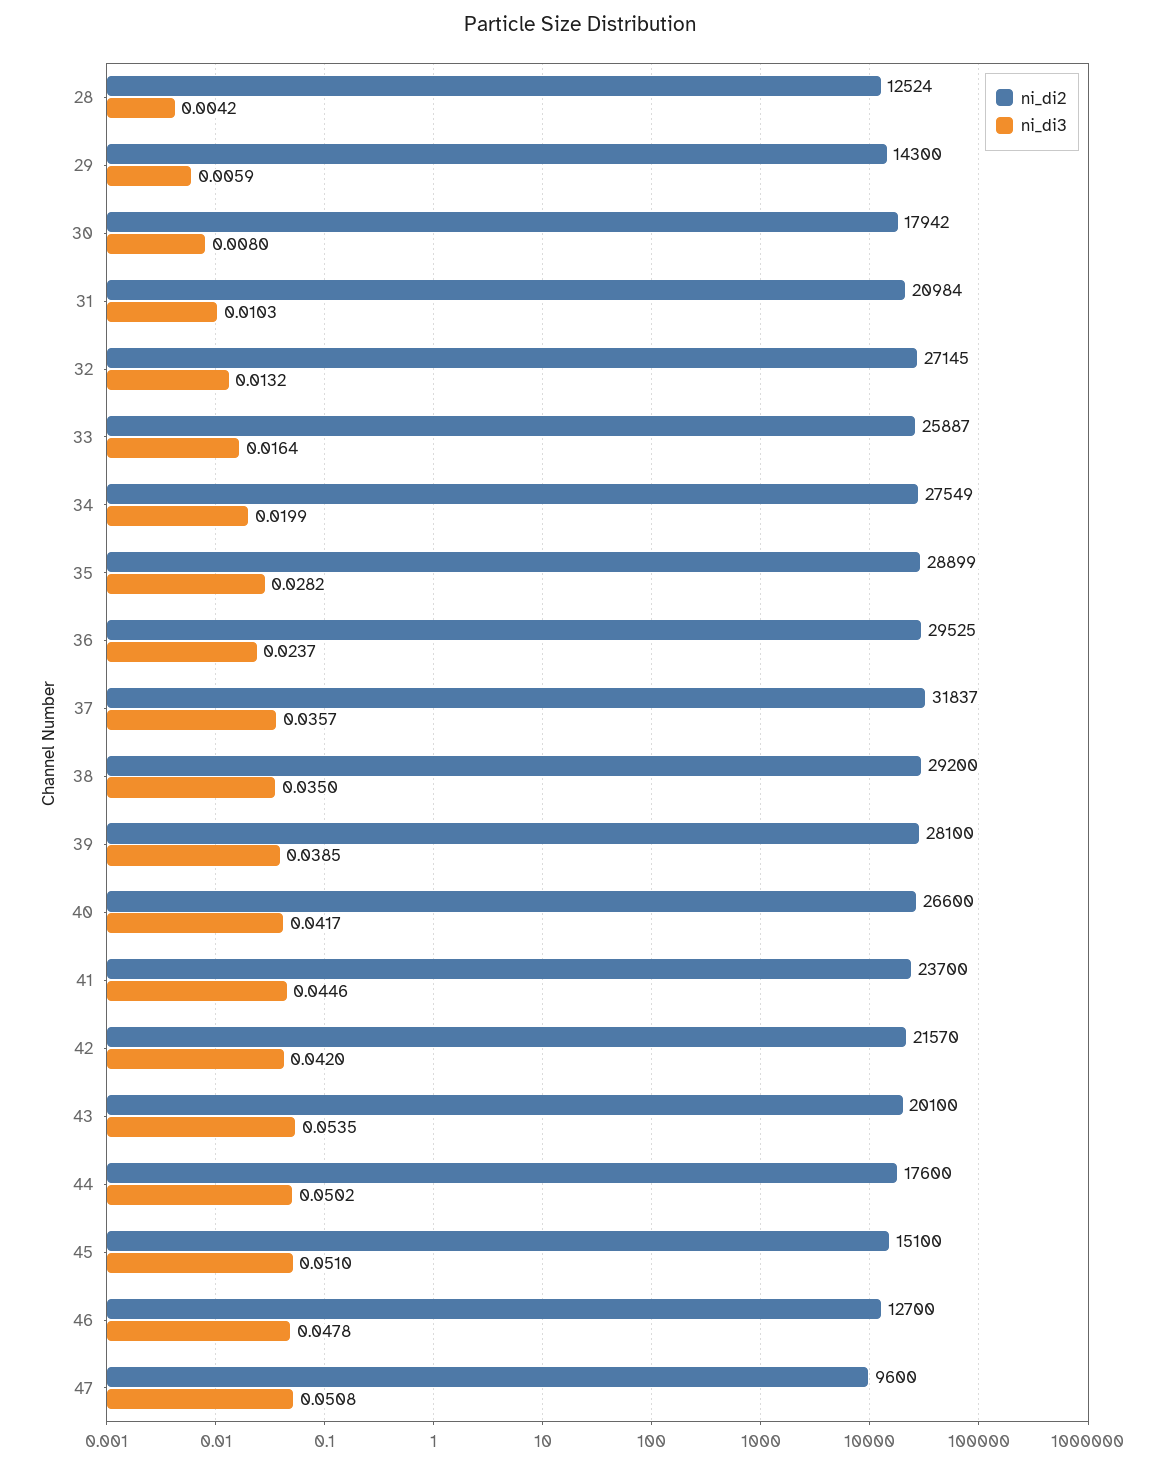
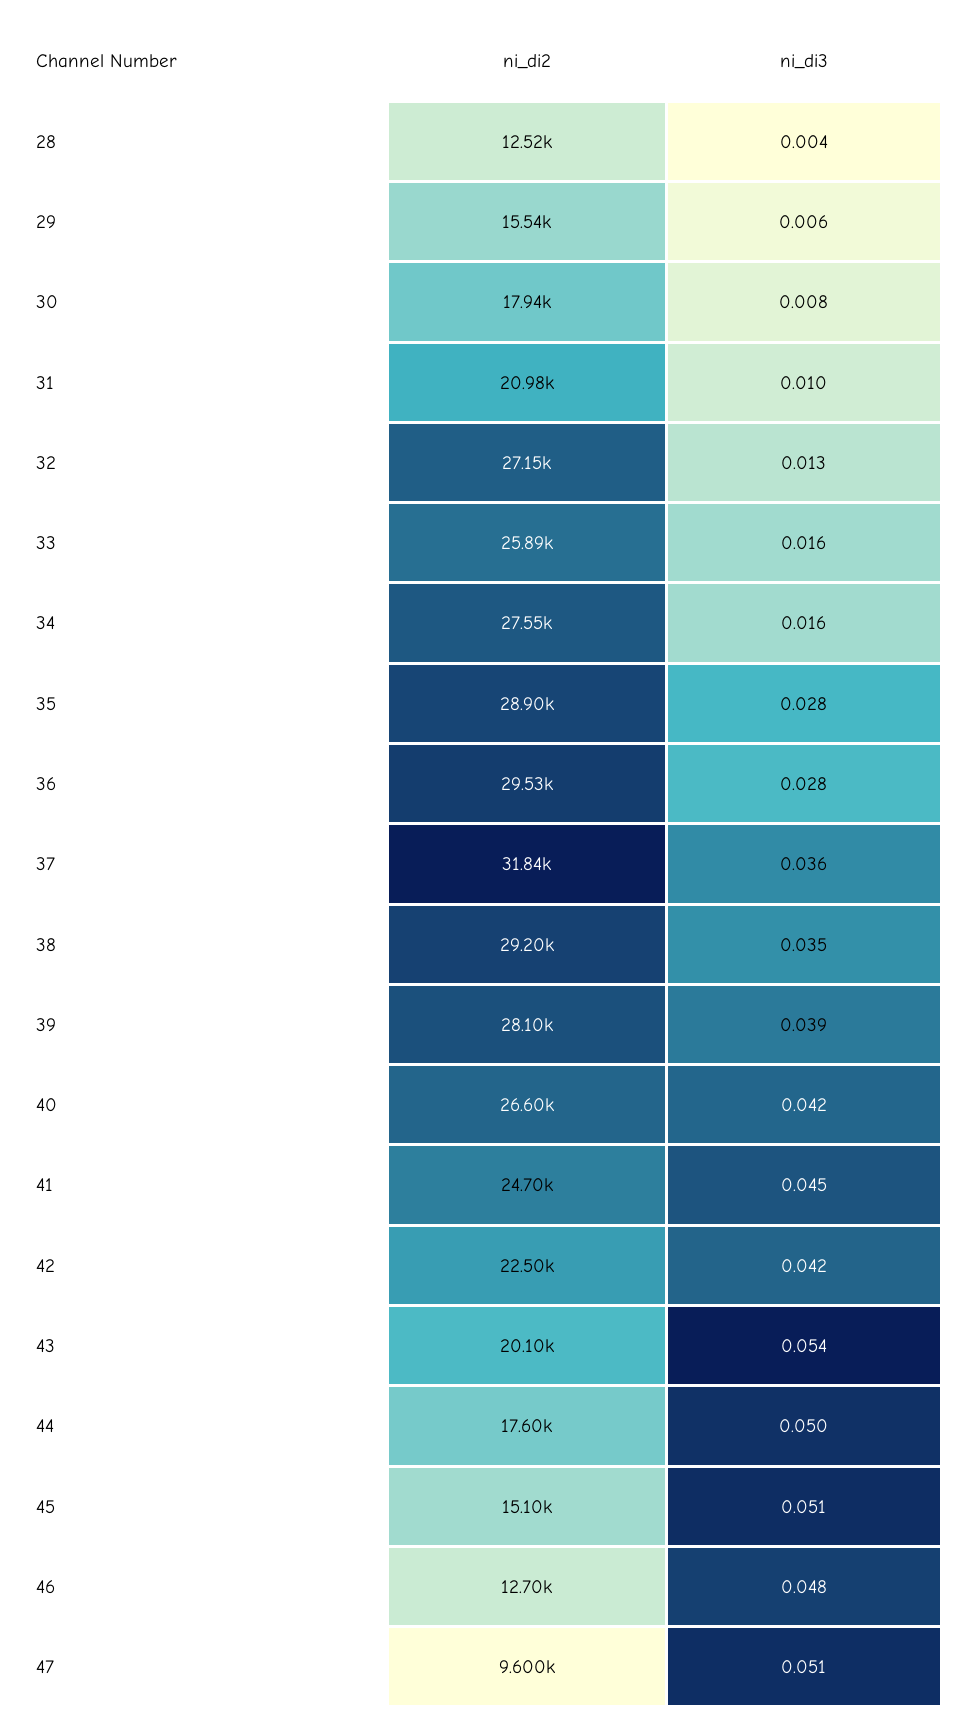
ni_di2, 29: 14300 -> 15540
ni_di3, 34: 0.0199 -> 0.016
ni_di3, 36: 0.0237 -> 0.028
ni_di2, 41: 23700 -> 24700
ni_di2, 42: 21570 -> 22500

